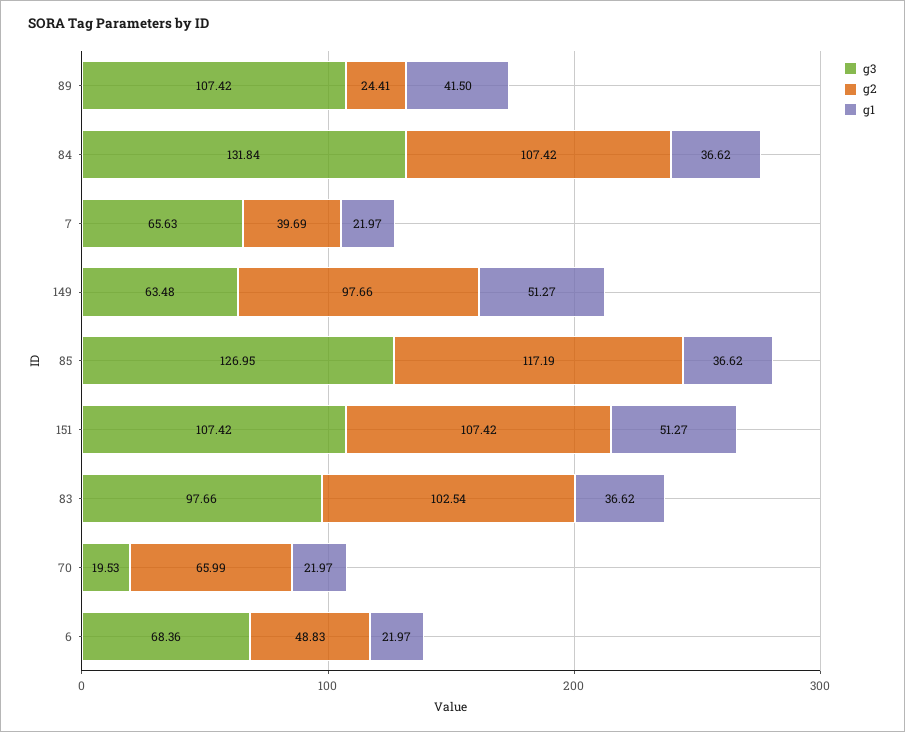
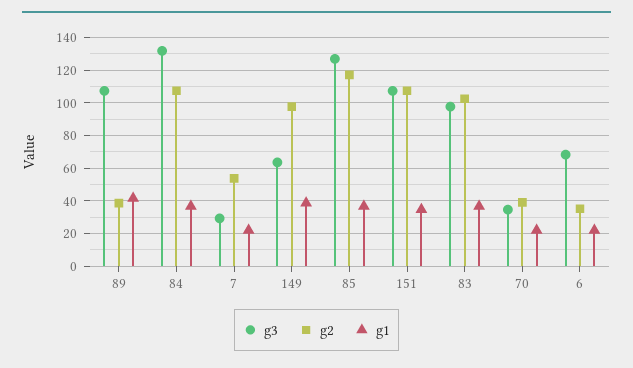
g2, 89: 24.41 -> 40
g3, 7: 65.63 -> 30
g2, 7: 39.69 -> 55
g1, 149: 51.27 -> 40
g1, 151: 51.27 -> 35
g3, 70: 19.53 -> 35
g2, 70: 65.99 -> 40
g2, 6: 48.83 -> 35

